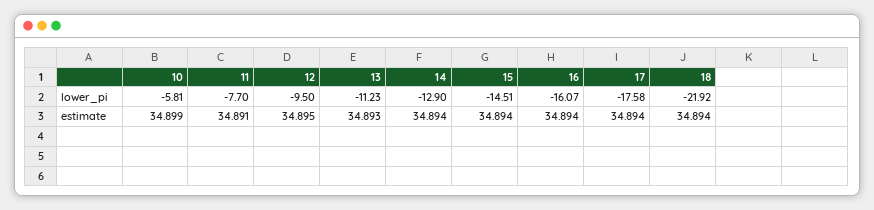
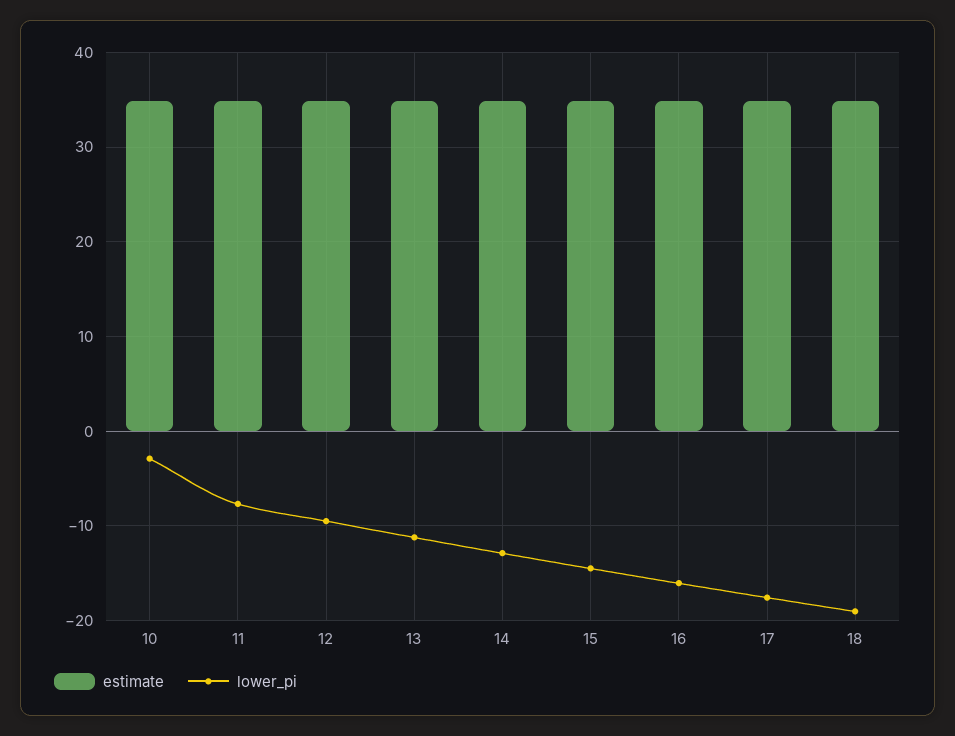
lower_pi, 10: -5.81 -> -3
lower_pi, 18: -21.92 -> -19

